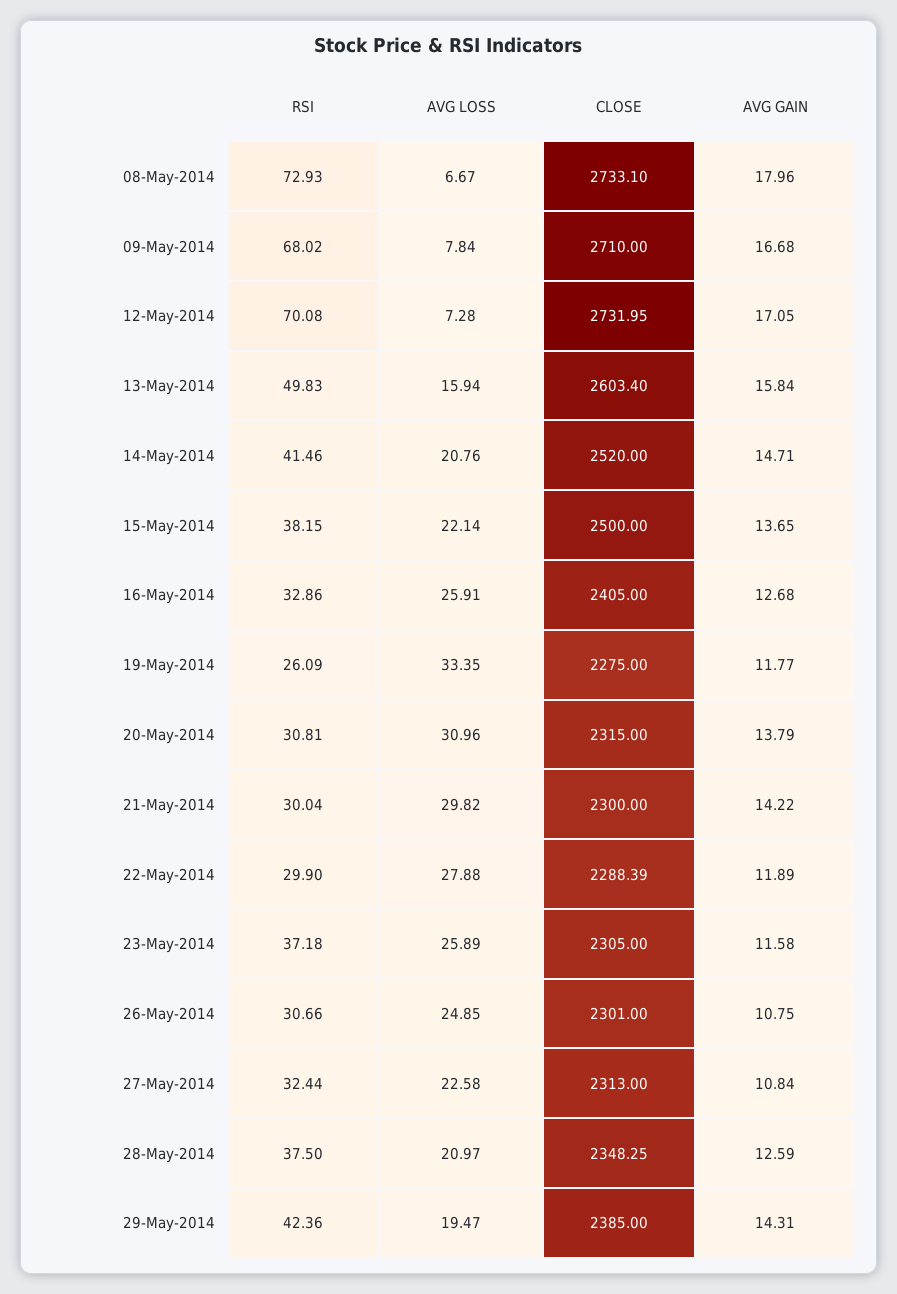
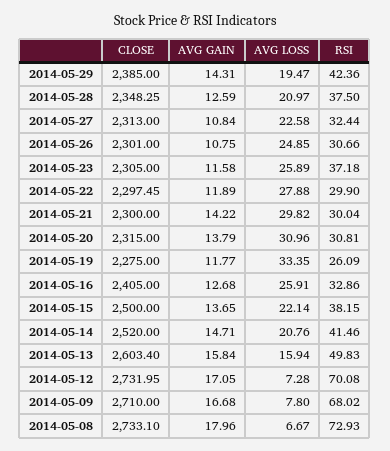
AVG LOSS, 09-May-2014: 7.84 -> 7.8
CLOSE, 22-May-2014: 2288.39 -> 2297.45

